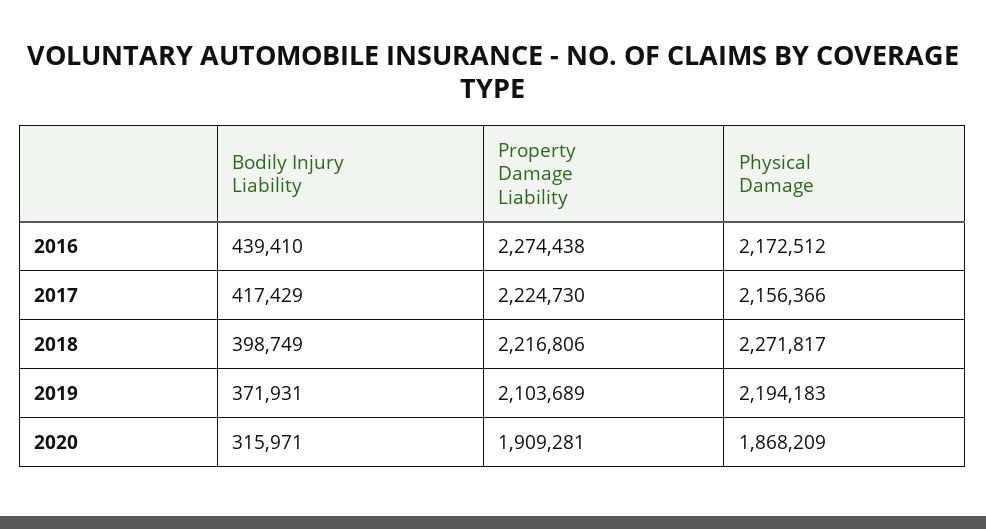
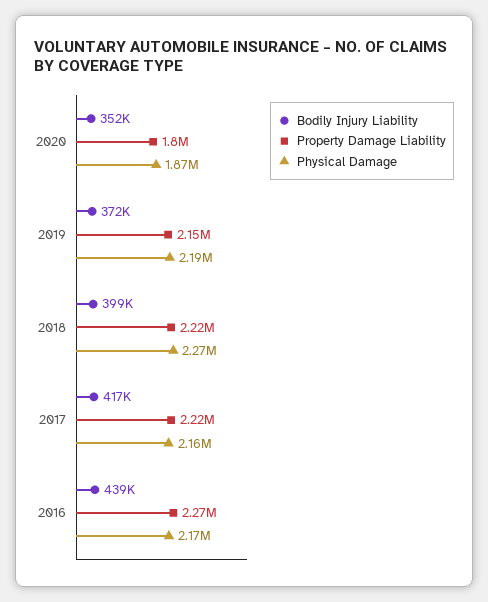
Property Damage Liability, 2019: 2103689 -> 2150000
Bodily Injury Liability, 2020: 315971 -> 352000
Property Damage Liability, 2020: 1909281 -> 1800000

